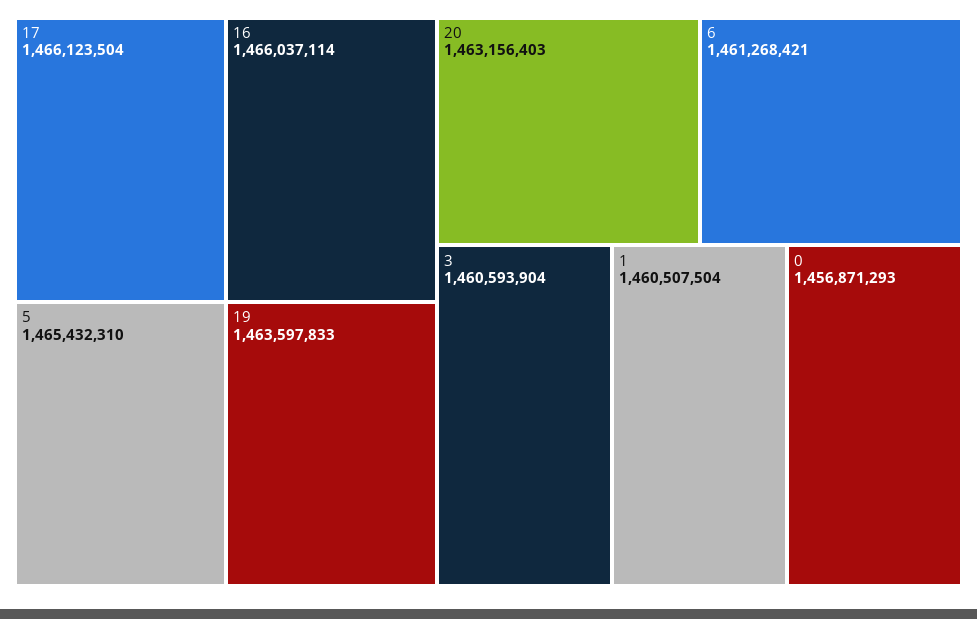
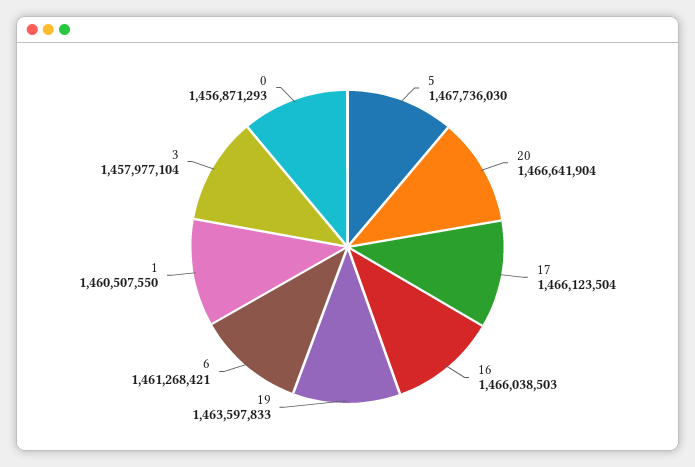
16: 1466037114 -> 1466038503
5: 1465432310 -> 1467736030
20: 1463156403 -> 1466641904
3: 1460593904 -> 1457977104
1: 1460507504 -> 1460507550

